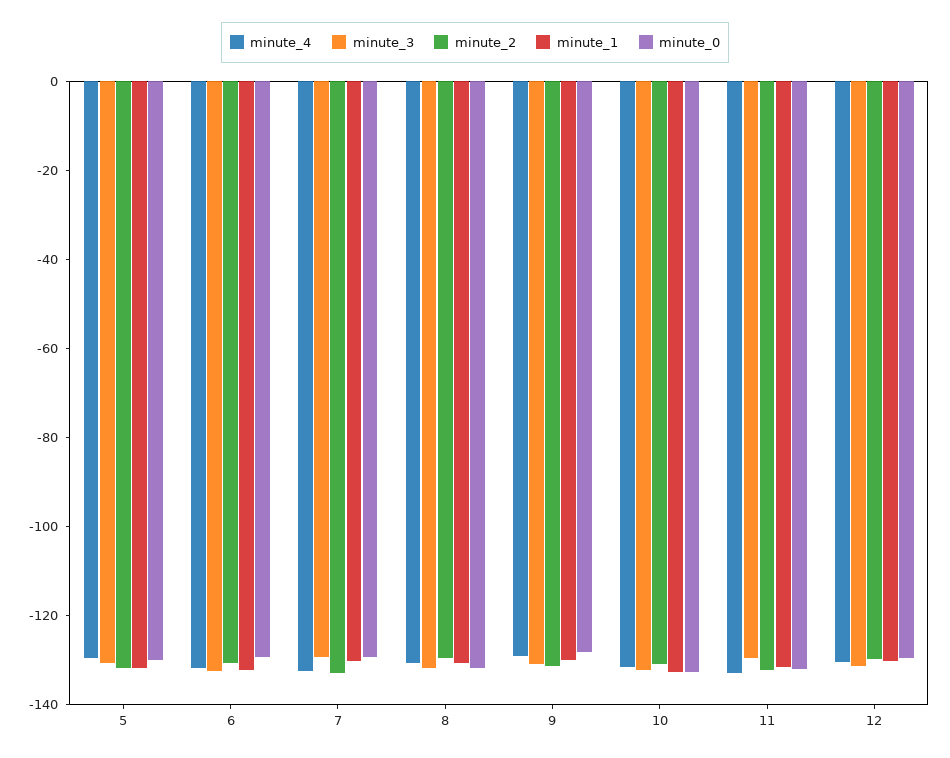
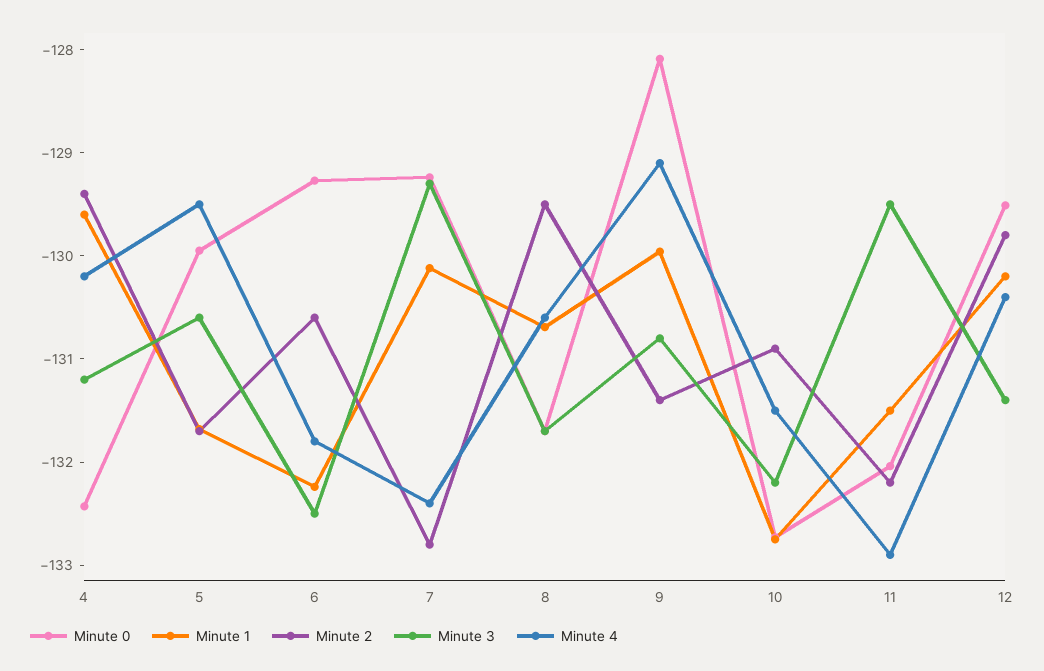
minute_0, 4: none -> -132.4
minute_1, 4: none -> -129.6
minute_2, 4: none -> -129.4
minute_3, 4: none -> -131.2
minute_4, 4: none -> -130.2

